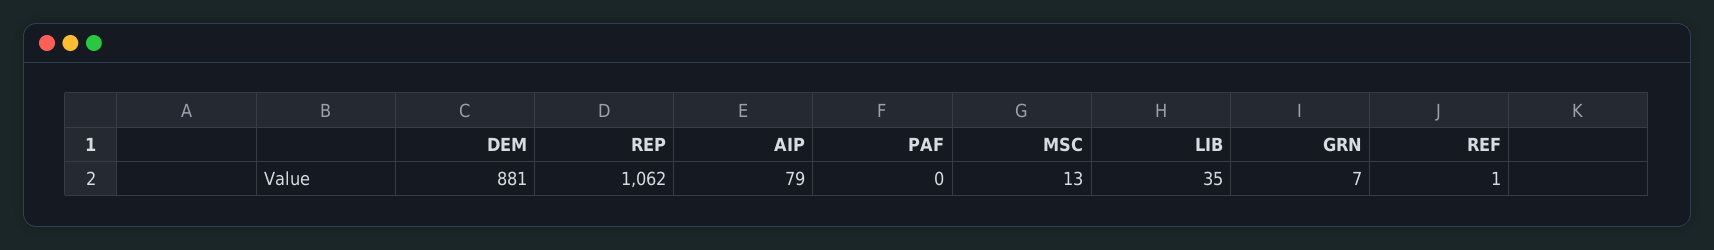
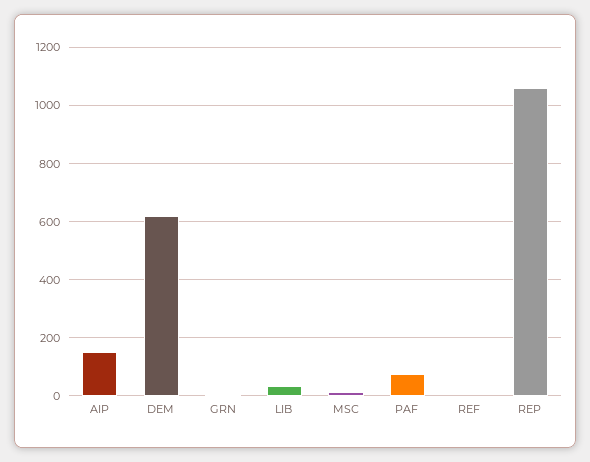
DEM: 881 -> 625
AIP: 79 -> 150
PAF: 0 -> 75

